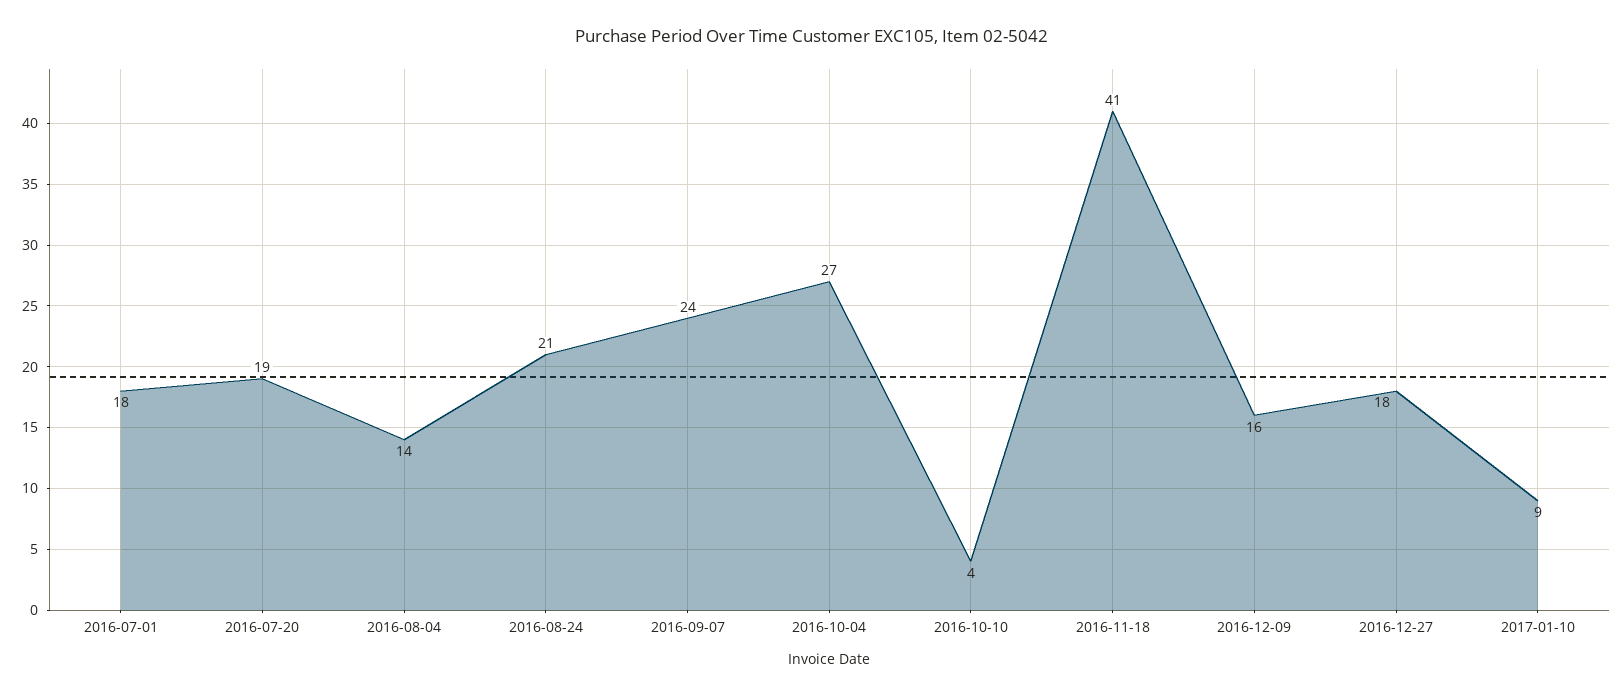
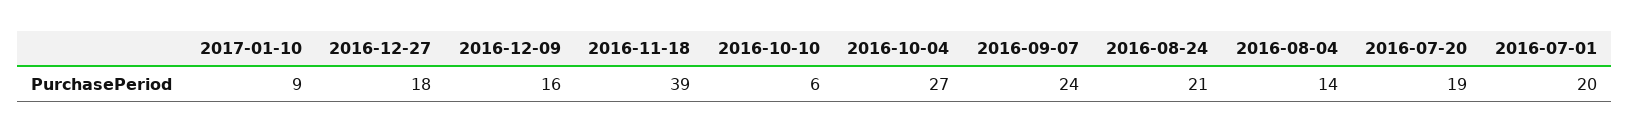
2016-07-01: 18 -> 20
2016-10-10: 4 -> 6
2016-11-18: 41 -> 39

